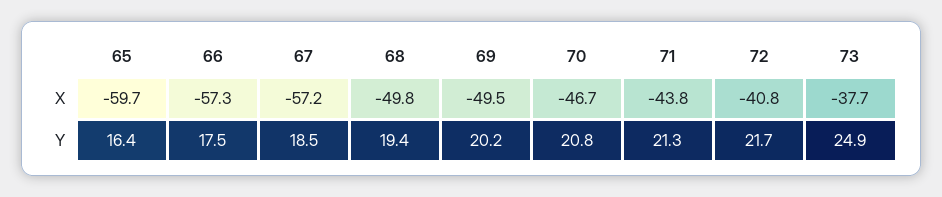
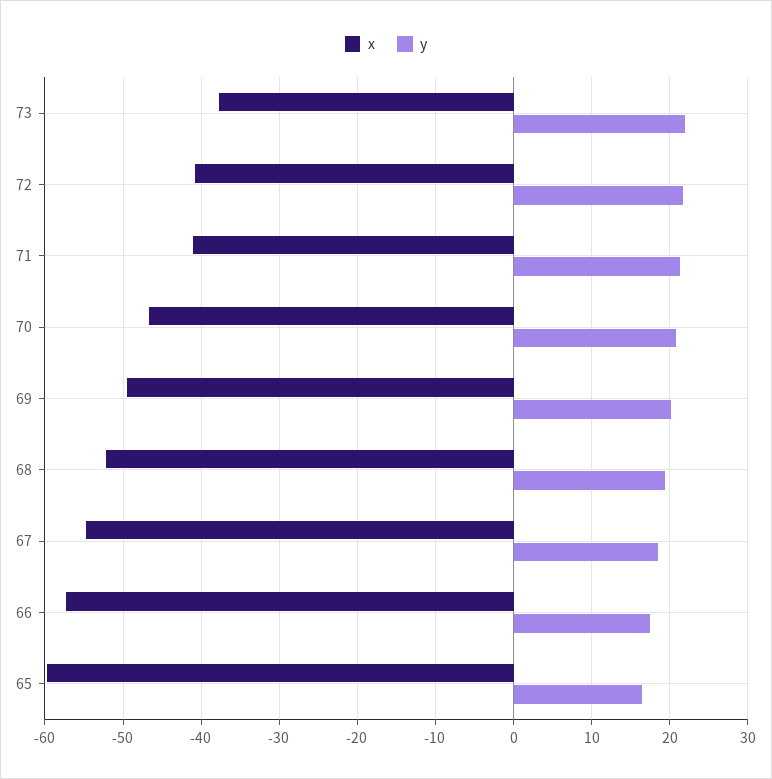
X, 67: -57.2 -> -55
X, 68: -49.8 -> -52
X, 71: -43.8 -> -41
Y, 73: 24.9 -> 22

